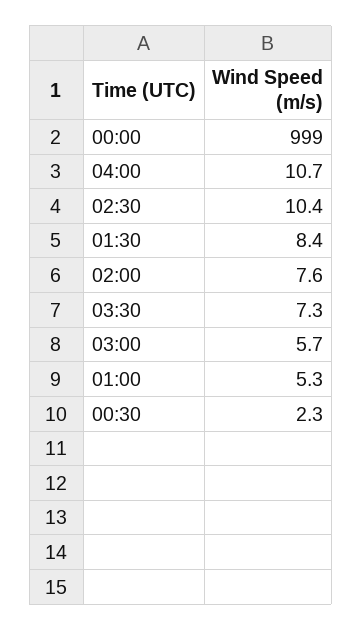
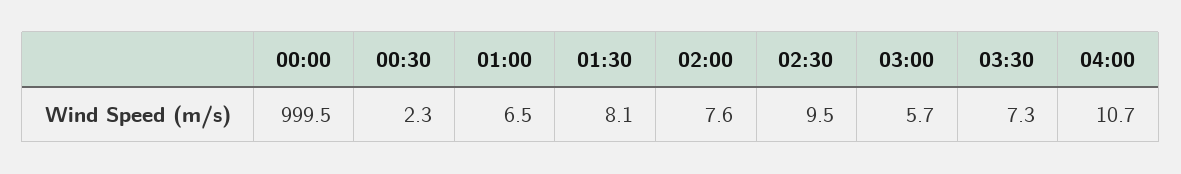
00:00: 999 -> 999.5
02:30: 10.4 -> 9.5
01:30: 8.4 -> 8.1
01:00: 5.3 -> 6.5

